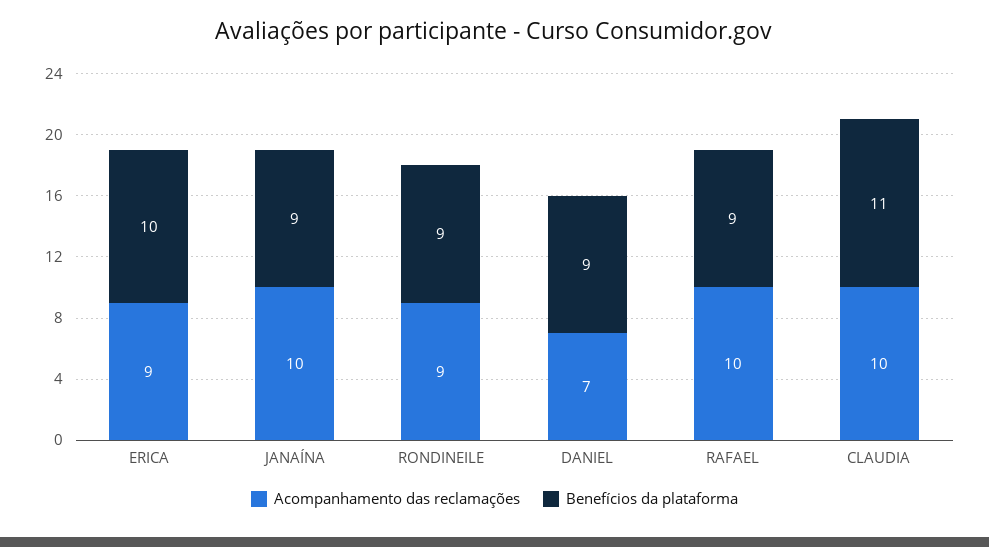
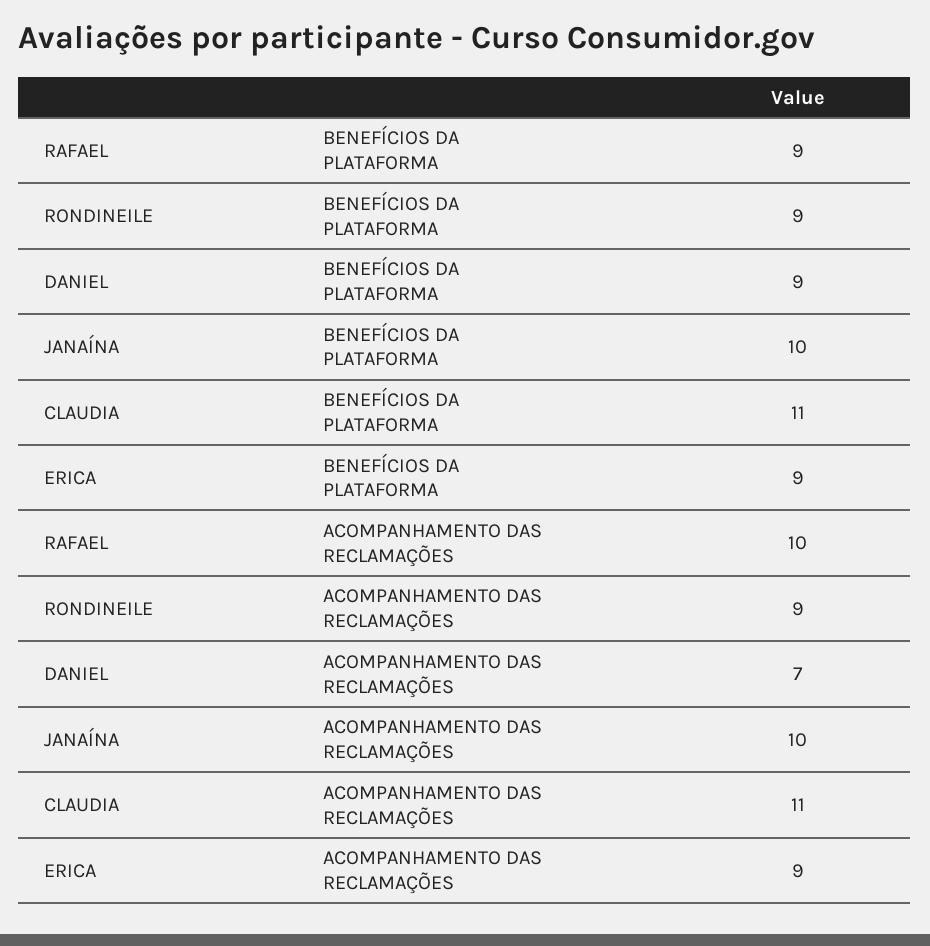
Benefícios da plataforma, ERICA: 10 -> 9
Benefícios da plataforma, JANAÍNA: 9 -> 10
Acompanhamento das reclamações, CLAUDIA: 10 -> 11

